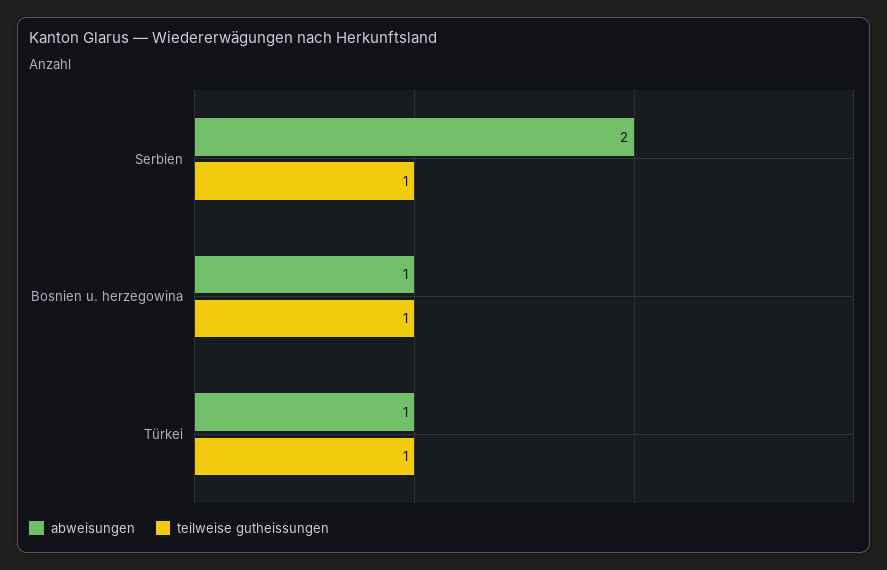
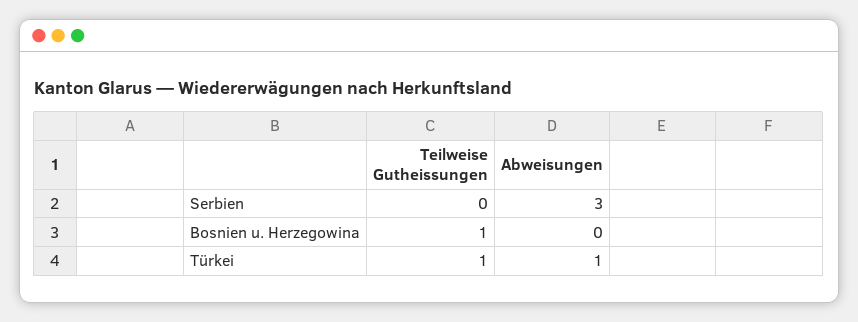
abweisungen, Serbien: 2 -> 3
teilweise gutheissungen, Serbien: 1 -> 0
abweisungen, Bosnien u. herzegowina: 1 -> 0

